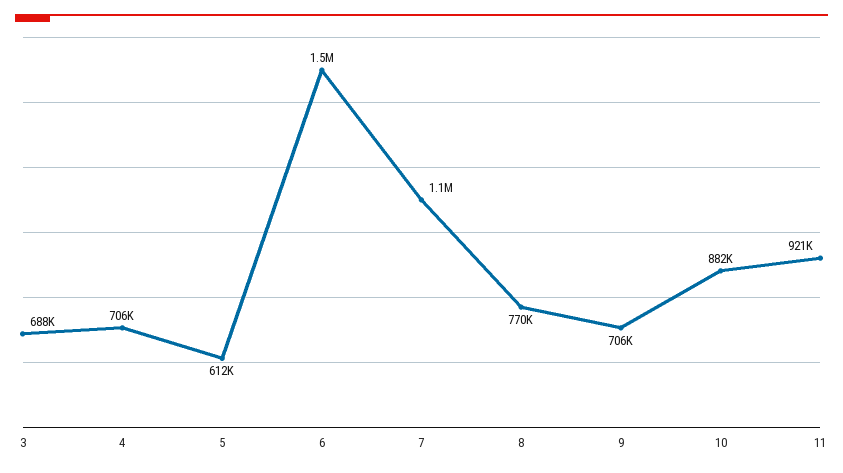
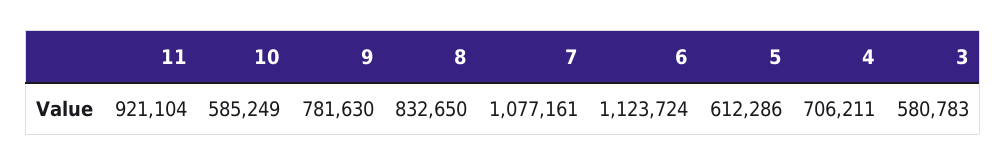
3: 688000 -> 580783
6: 1500000 -> 1123724
8: 770000 -> 832650
9: 706000 -> 781630
10: 882000 -> 585249

